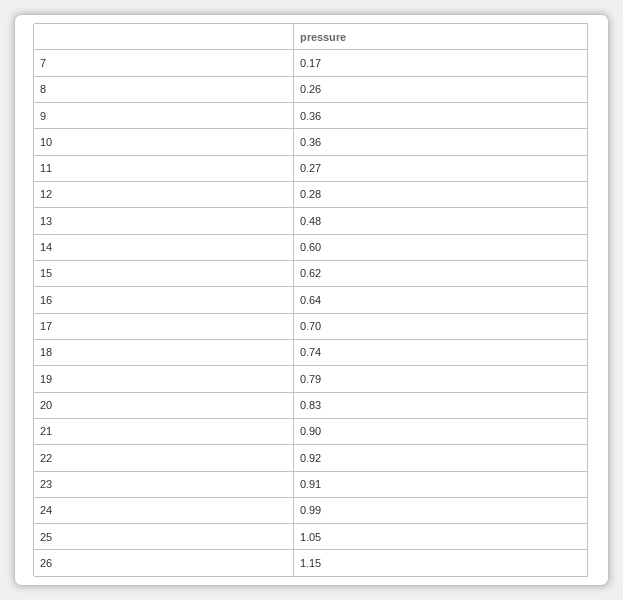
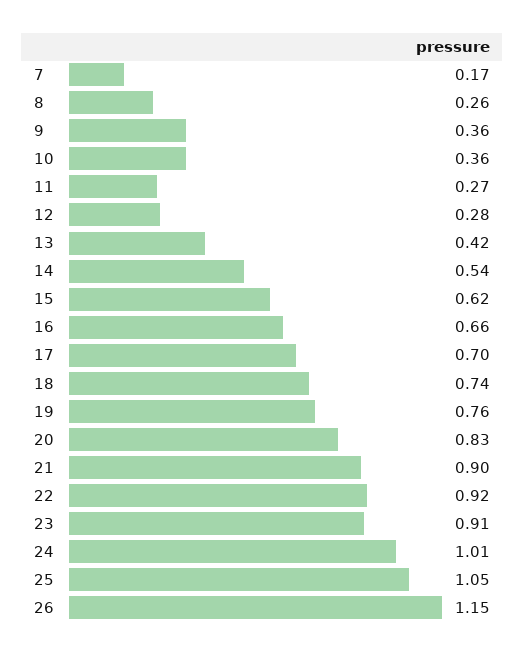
13: 0.48 -> 0.42
14: 0.6 -> 0.54
16: 0.64 -> 0.66
19: 0.79 -> 0.76
24: 0.99 -> 1.01

